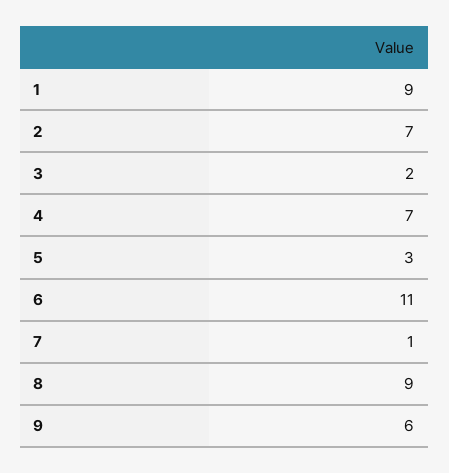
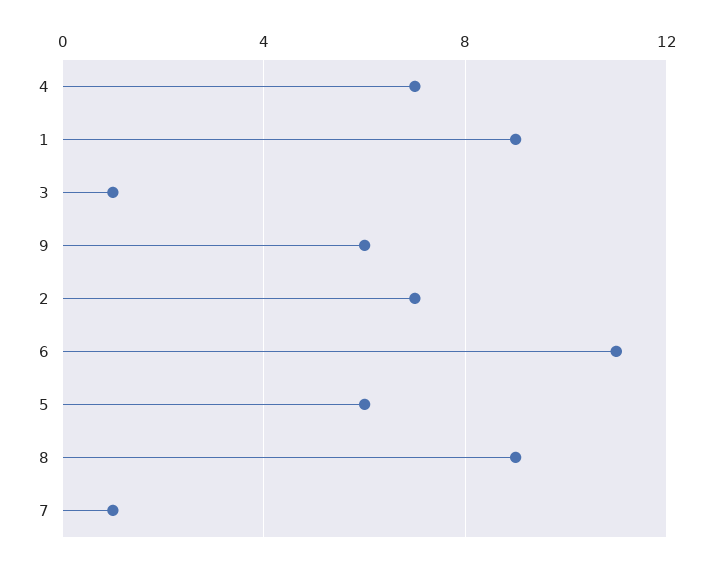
3: 2 -> 1
5: 3 -> 6

